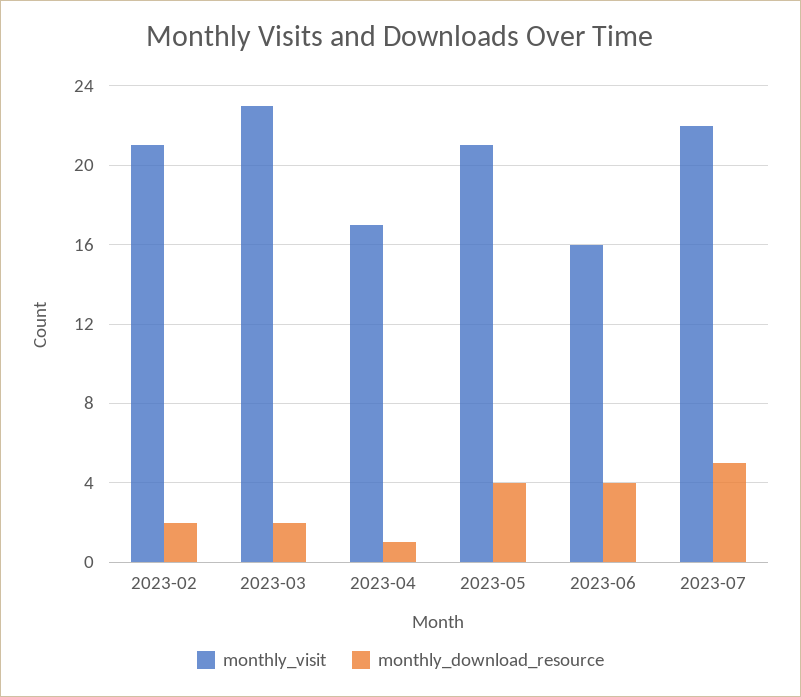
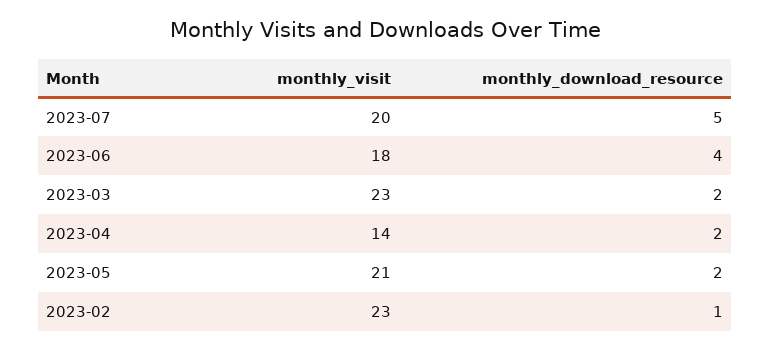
monthly_visit, 2023-02: 21 -> 23
monthly_download_resource, 2023-02: 2 -> 1
monthly_visit, 2023-04: 17 -> 14
monthly_download_resource, 2023-04: 1 -> 2
monthly_download_resource, 2023-05: 4 -> 2
monthly_visit, 2023-06: 16 -> 18
monthly_visit, 2023-07: 22 -> 20

